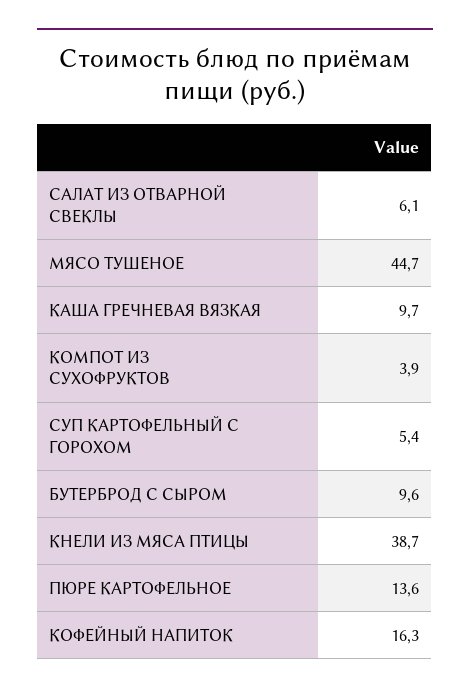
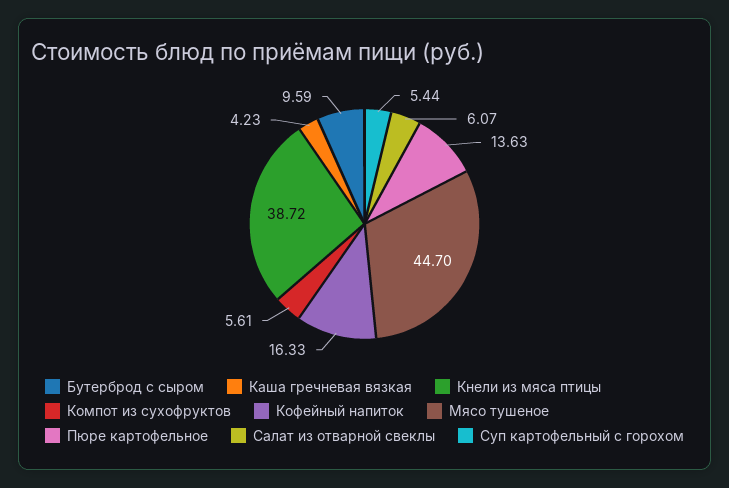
КАША ГРЕЧНЕВАЯ ВЯЗКАЯ: 9.7 -> 4.23
КОМПОТ ИЗ СУХОФРУКТОВ: 3.9 -> 5.61

